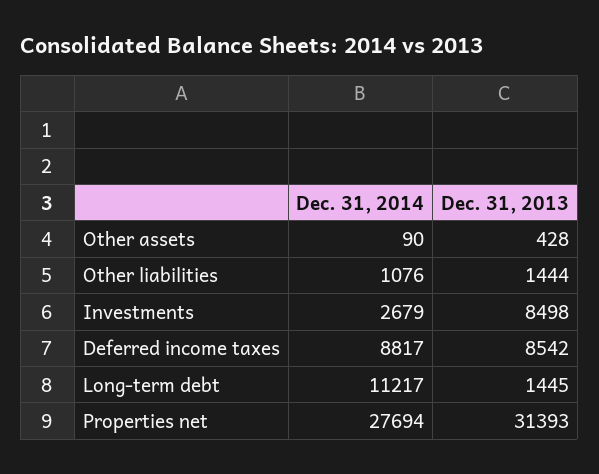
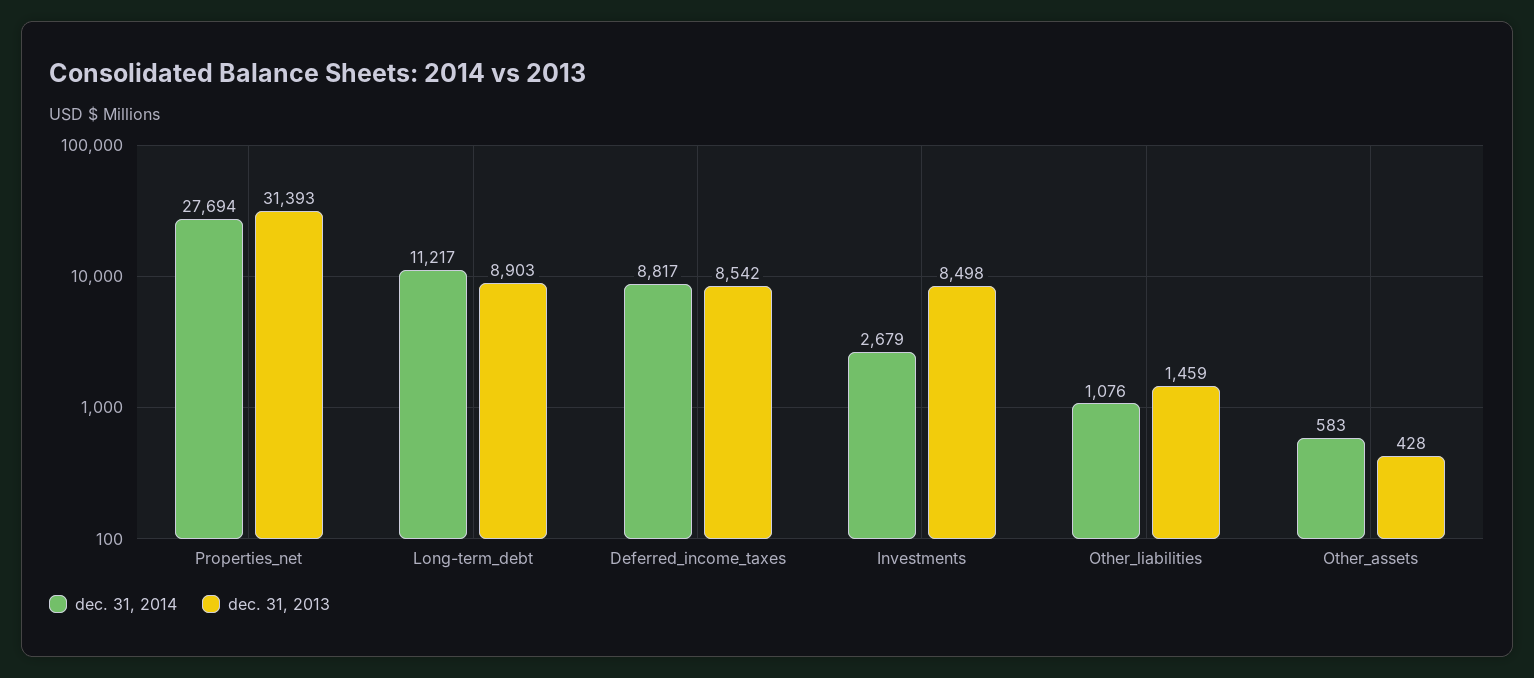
Dec. 31, 2014, Other assets: 90 -> 583
Dec. 31, 2013, Other liabilities: 1444 -> 1459
Dec. 31, 2013, Long-term debt: 1445 -> 8903

